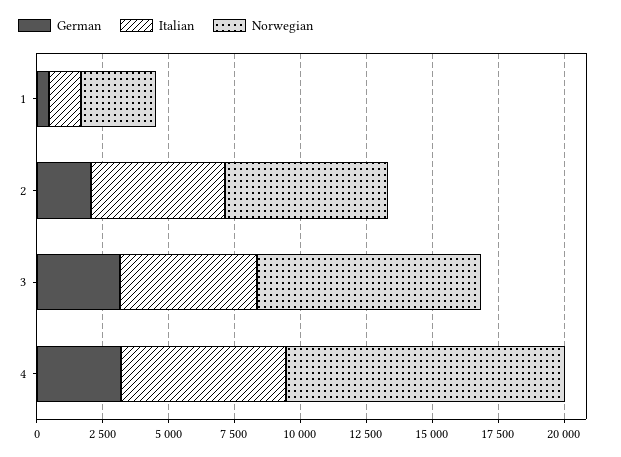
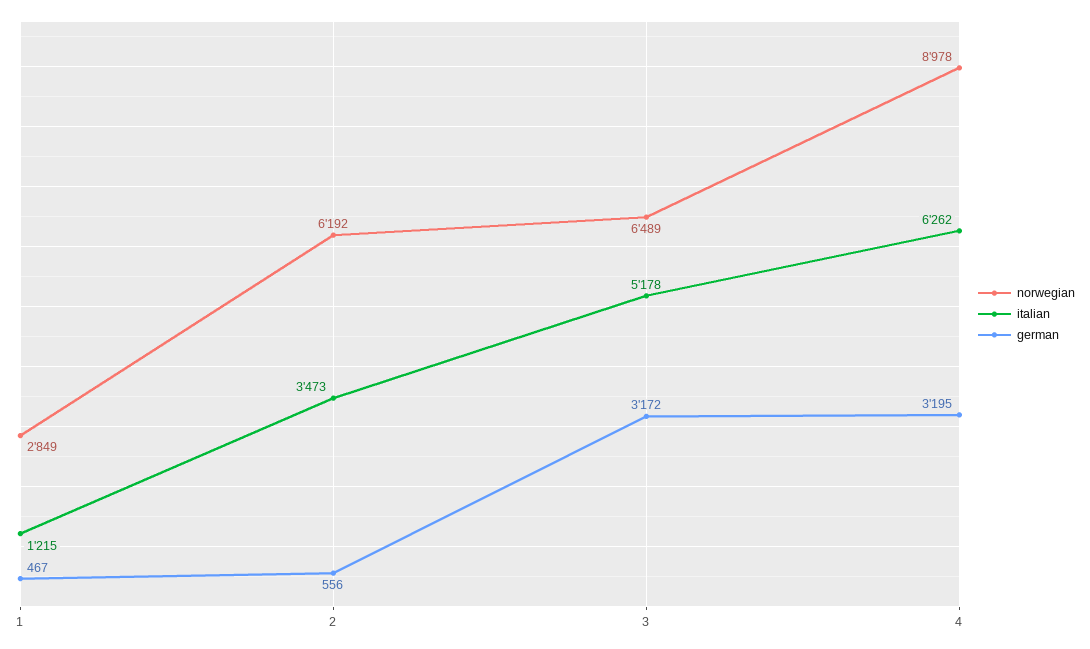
German, 2: 2000 -> 556
Italian, 2: 5000 -> 3473
Norwegian, 3: 8500 -> 6489
Norwegian, 4: 10500 -> 8978

